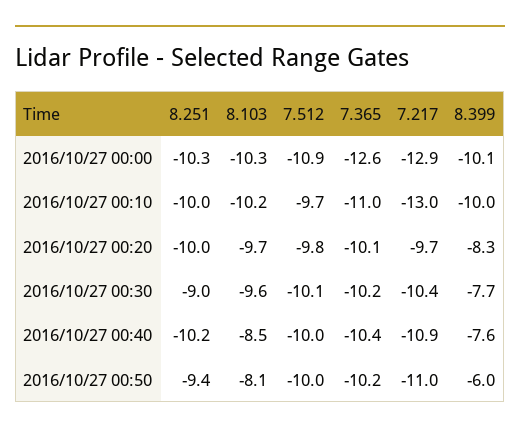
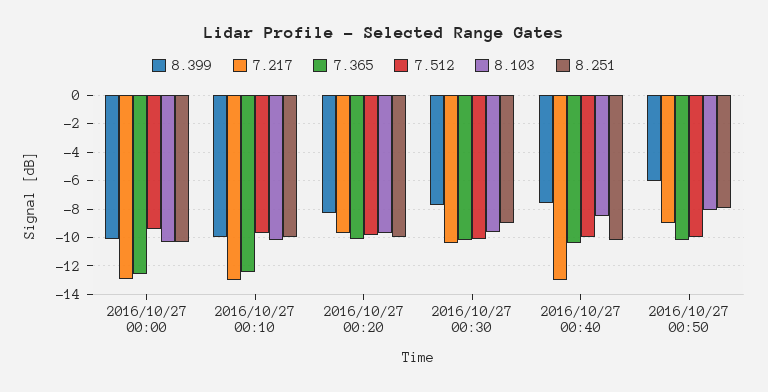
7.512, 2016/10/27 00:00: -10.9 -> -9.5
7.365, 2016/10/27 00:10: -11 -> -12.5
7.217, 2016/10/27 00:40: -10.9 -> -13
8.251, 2016/10/27 00:50: -9.4 -> -8
7.217, 2016/10/27 00:50: -11 -> -9

